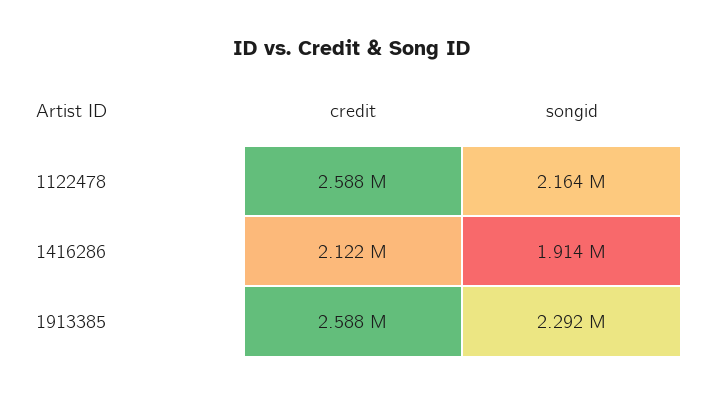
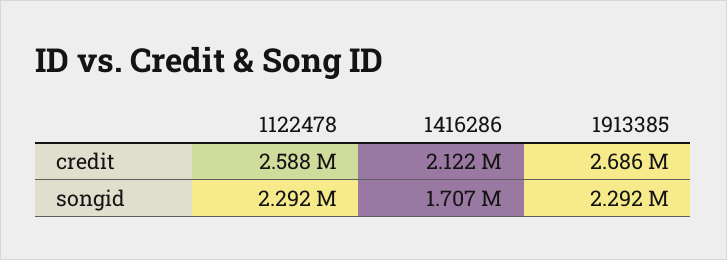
songid, 1122478: 2164000 -> 2292000
songid, 1416286: 1914000 -> 1707000
credit, 1913385: 2588000 -> 2686000

